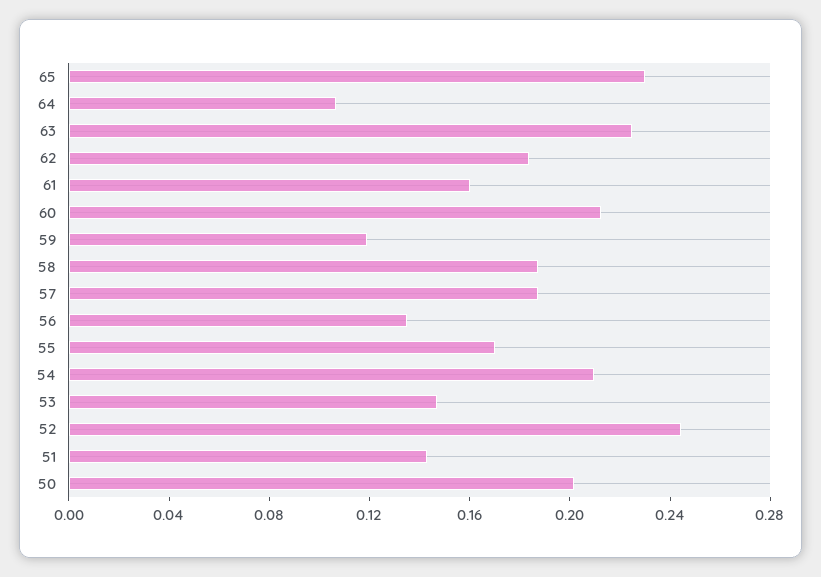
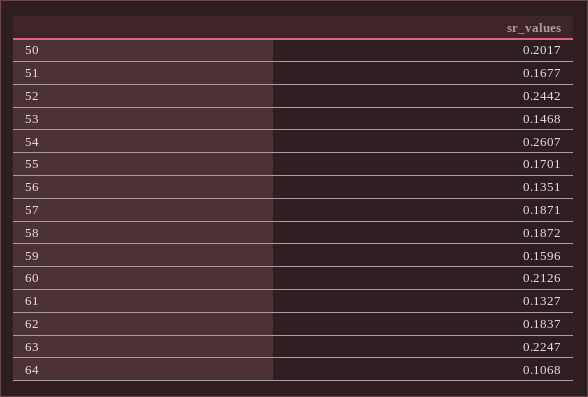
65: 0.23 -> none
61: 0.16 -> 0.1327
59: 0.12 -> 0.1596
54: 0.21 -> 0.2607
51: 0.14 -> 0.1677

